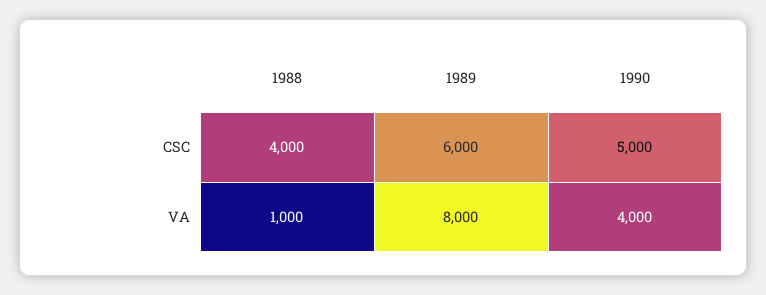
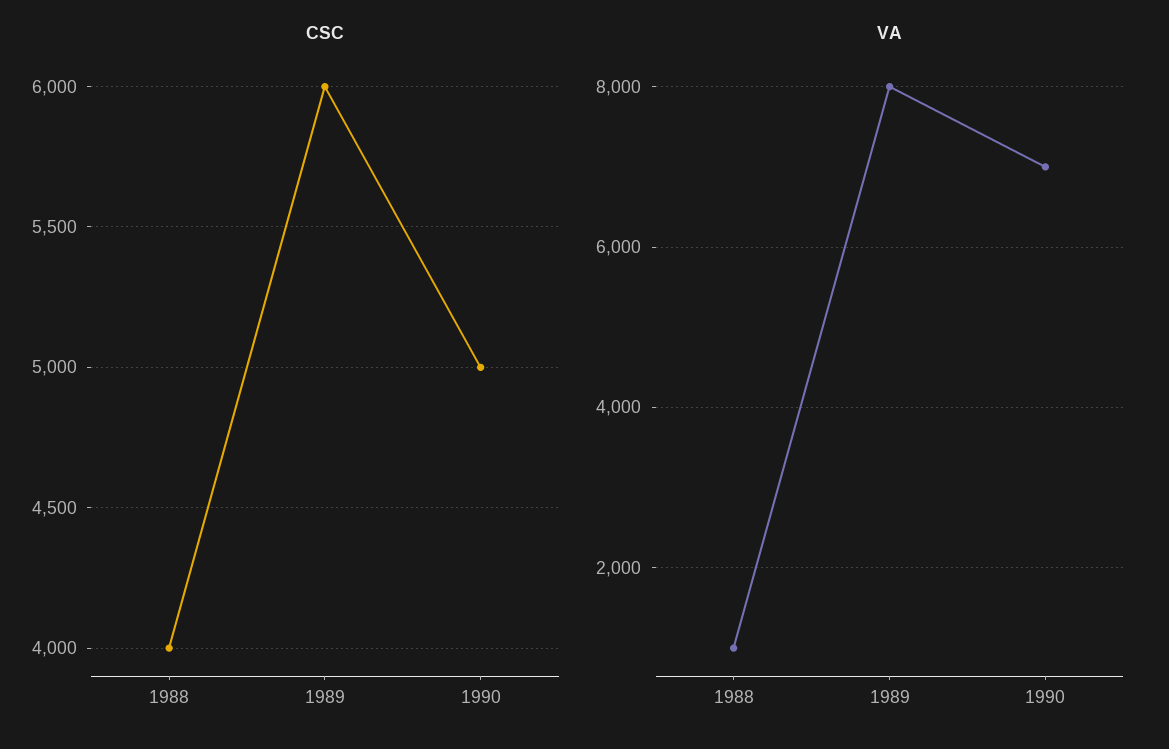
VA, 1990: 4000 -> 7000

